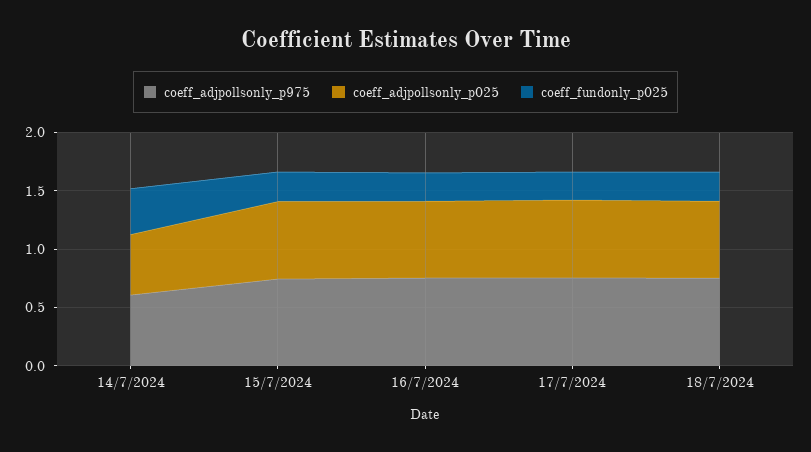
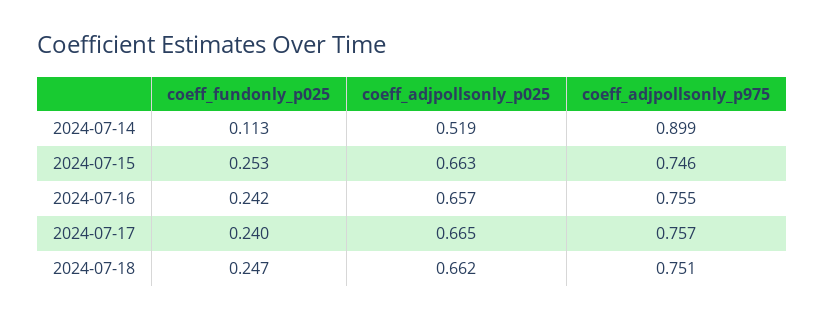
coeff_adjpollsonly_p975, 14/7/2024: 0.6 -> 0.899
coeff_fundonly_p025, 14/7/2024: 0.4 -> 0.113

